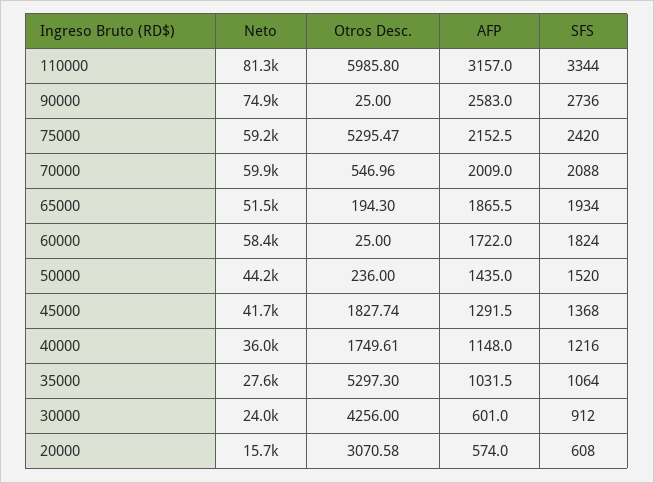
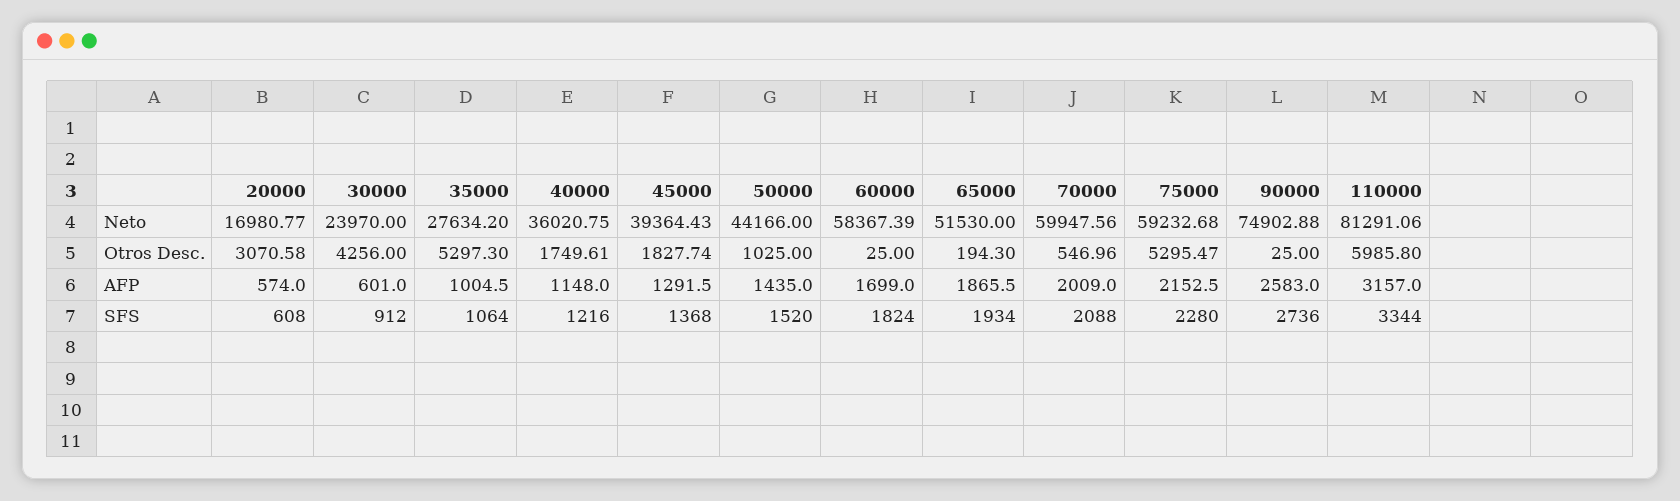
SFS, 75000: 2420 -> 2280
AFP, 60000: 1722 -> 1699
Otros Desc., 50000: 236 -> 1025
Neto, 45000: 41700 -> 39364.43
AFP, 35000: 1031.5 -> 1004.5
Neto, 20000: 15700 -> 16980.77

